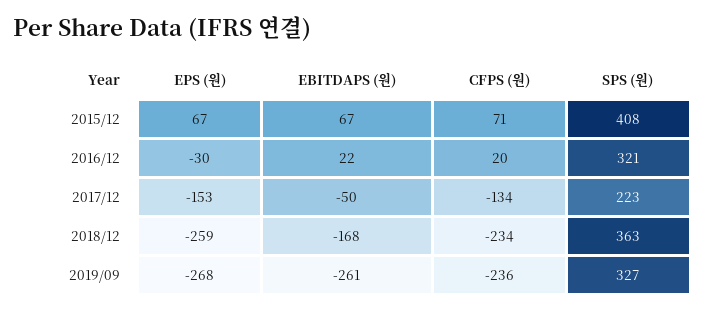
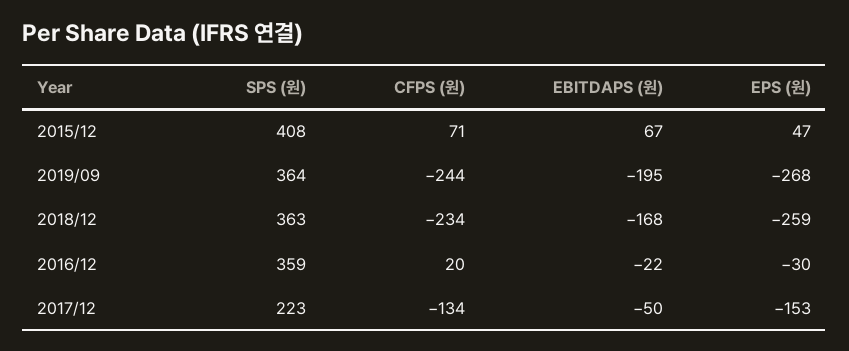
EPS (원), 2015/12: 67 -> 47
EBITDAPS (원), 2016/12: 22 -> -22
SPS (원), 2016/12: 321 -> 359
EBITDAPS (원), 2019/09: -261 -> -195
CFPS (원), 2019/09: -236 -> -244
SPS (원), 2019/09: 327 -> 364

